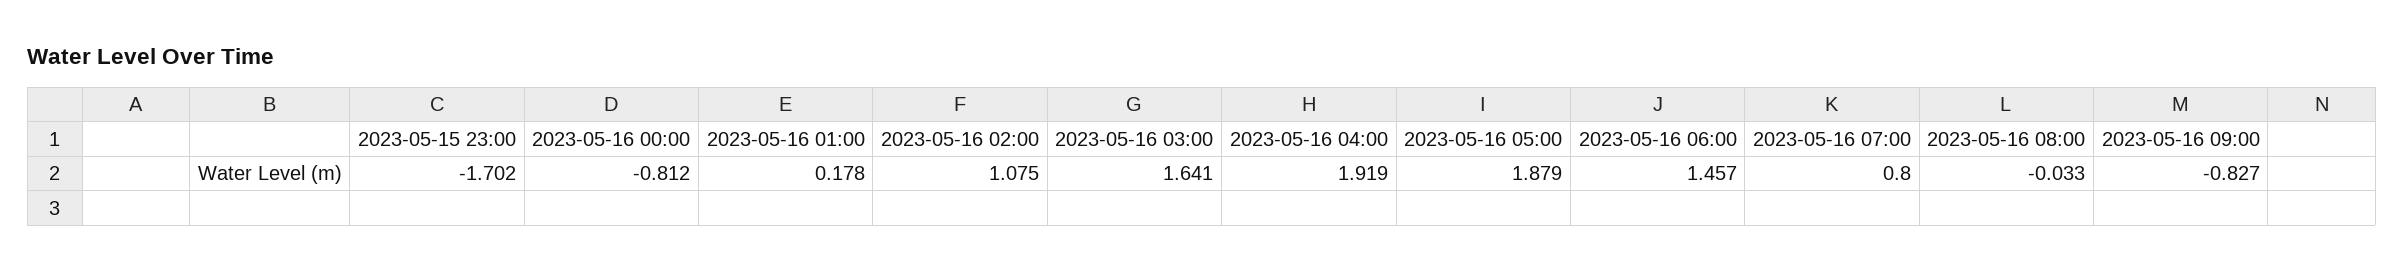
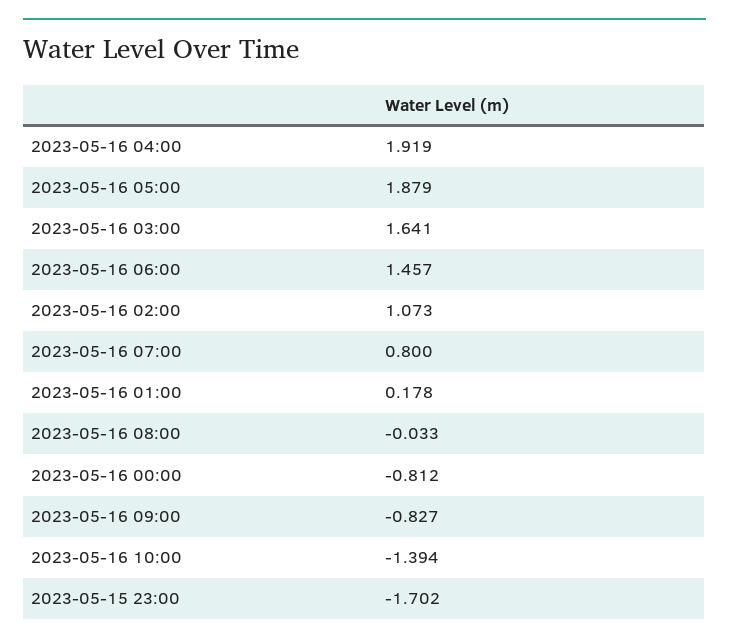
2023-05-16 02:00: 1.075 -> 1.073
2023-05-16 10:00: none -> -1.394

